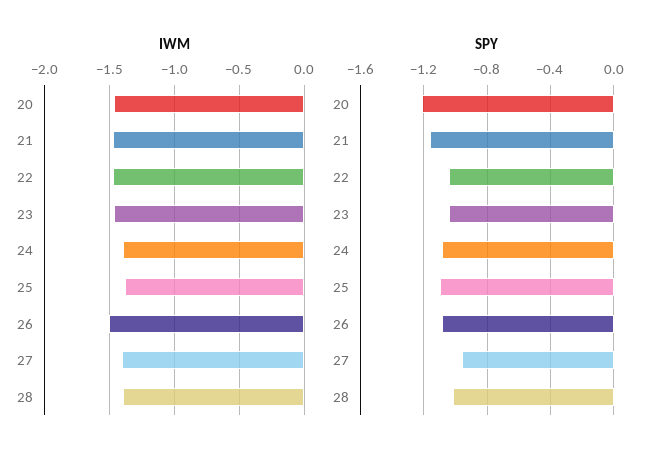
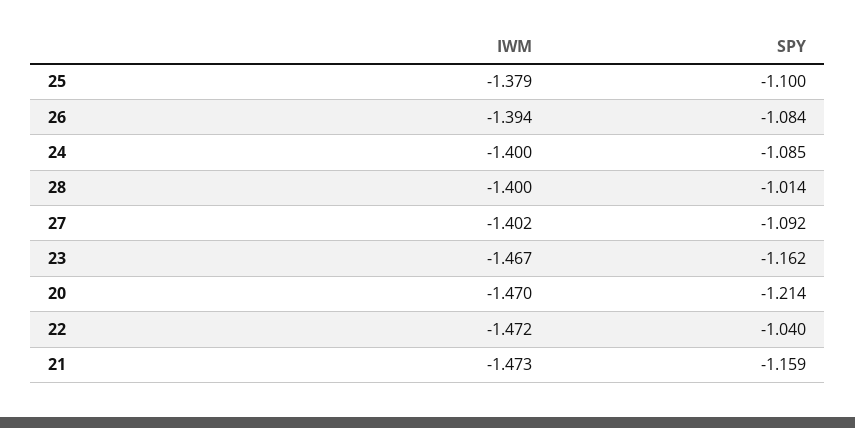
IWM, 26: -1.5 -> -1.394
SPY, 23: -1.05 -> -1.162
SPY, 27: -0.95 -> -1.092

